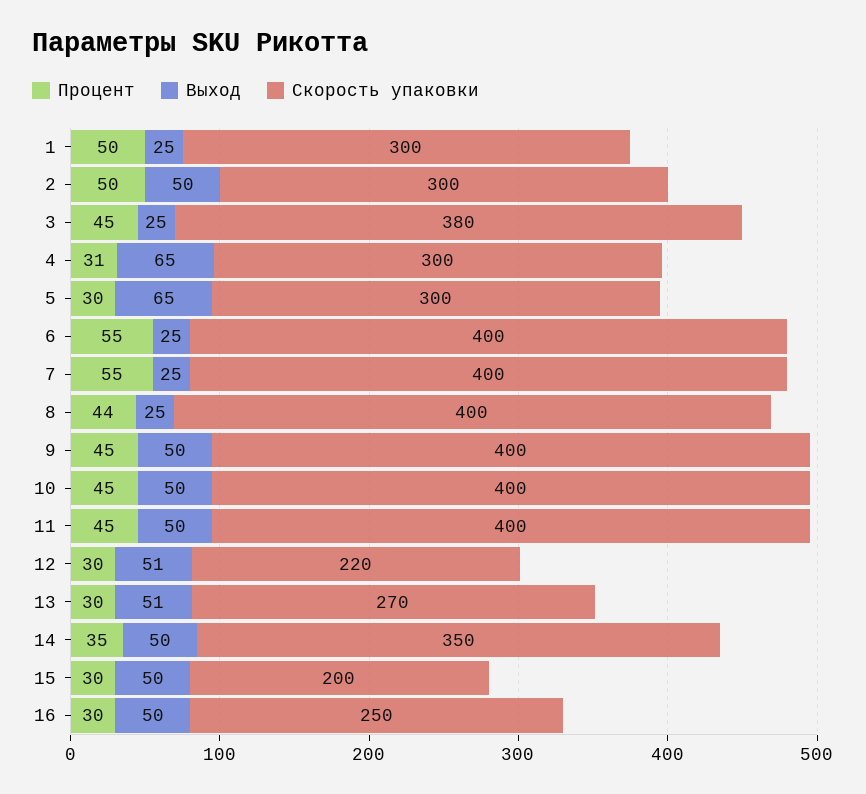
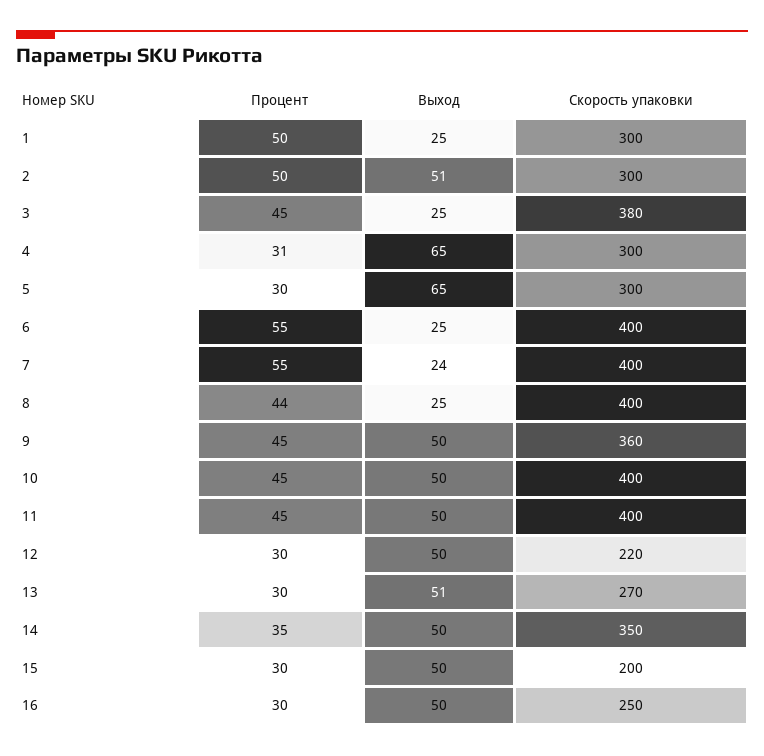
Выход, 2: 50 -> 51
Выход, 7: 25 -> 24
Скорость упаковки, 9: 400 -> 360
Выход, 12: 51 -> 50

